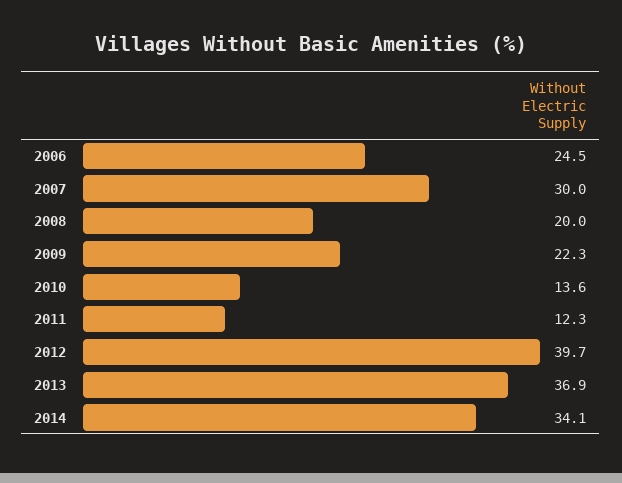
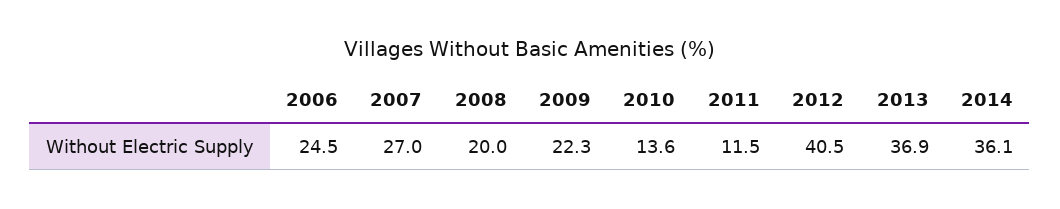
2007: 30 -> 27
2011: 12.3 -> 11.5
2012: 39.7 -> 40.5
2014: 34.1 -> 36.1

